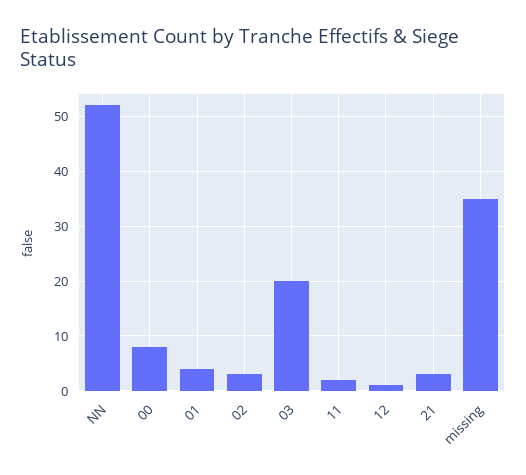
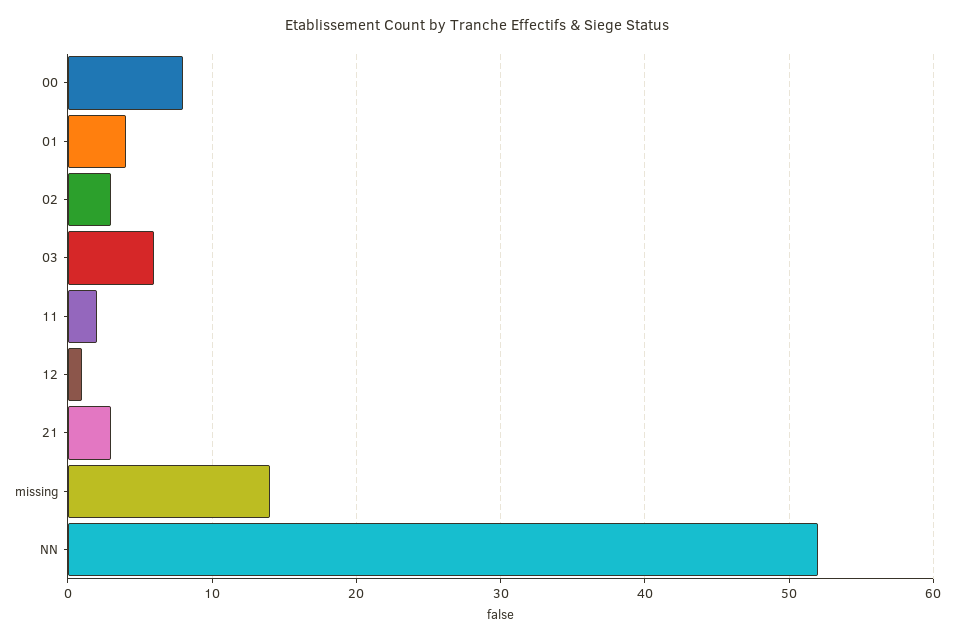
03: 20 -> 6
missing: 35 -> 14

